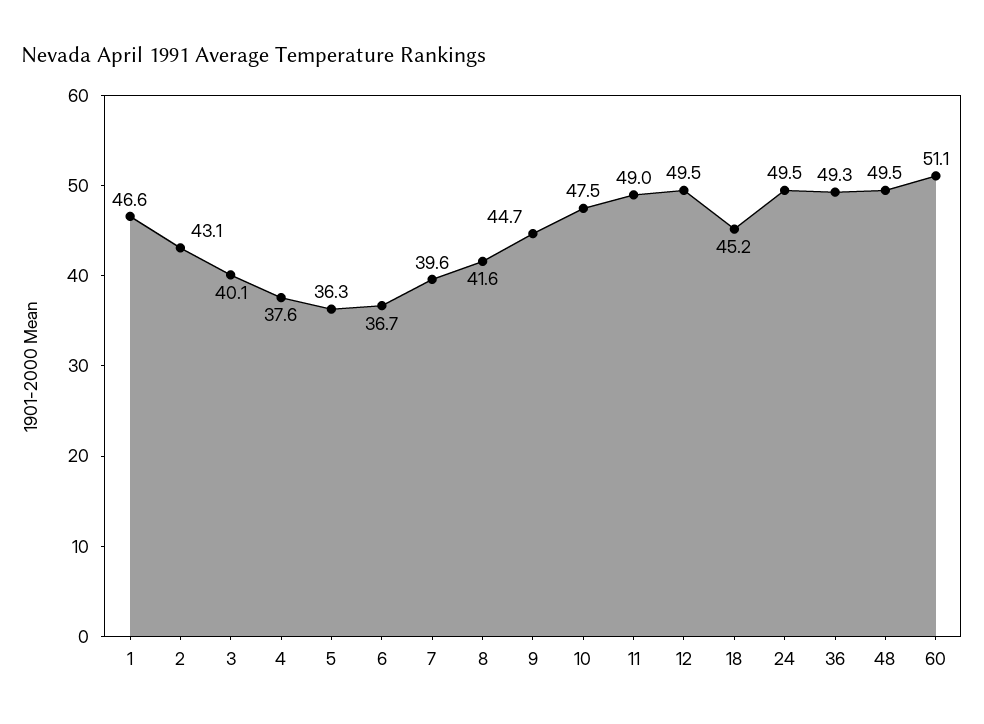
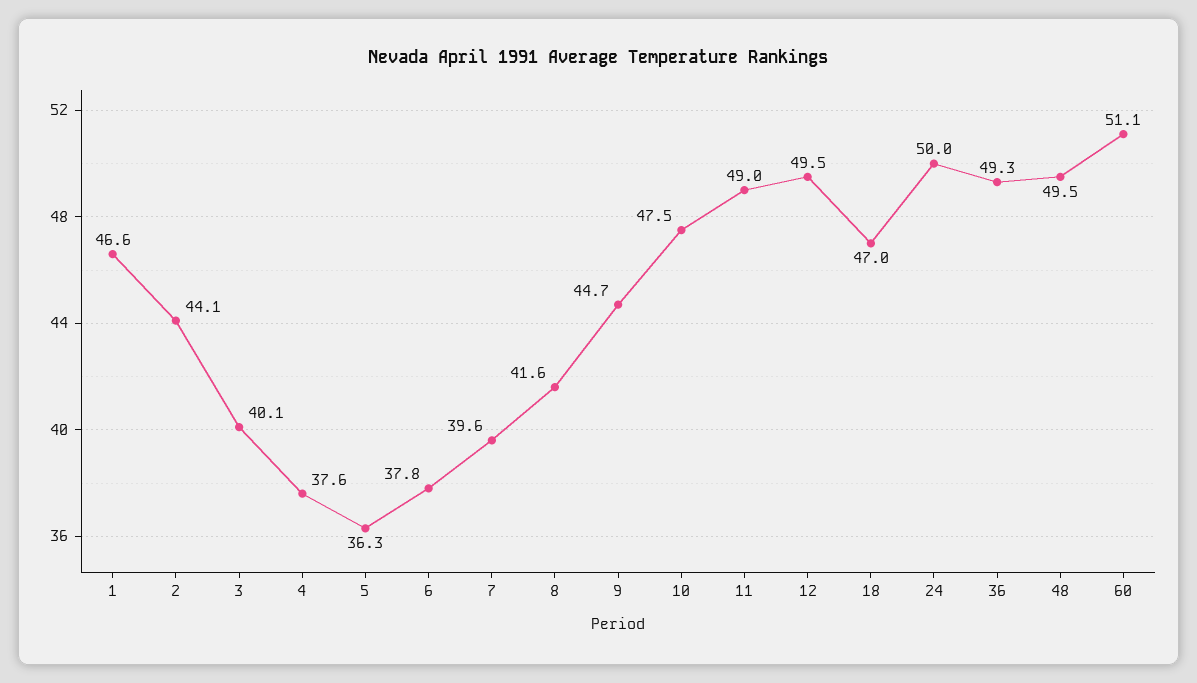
2: 43.1 -> 44.1
6: 36.7 -> 37.8
18: 45.2 -> 47
24: 49.5 -> 50

